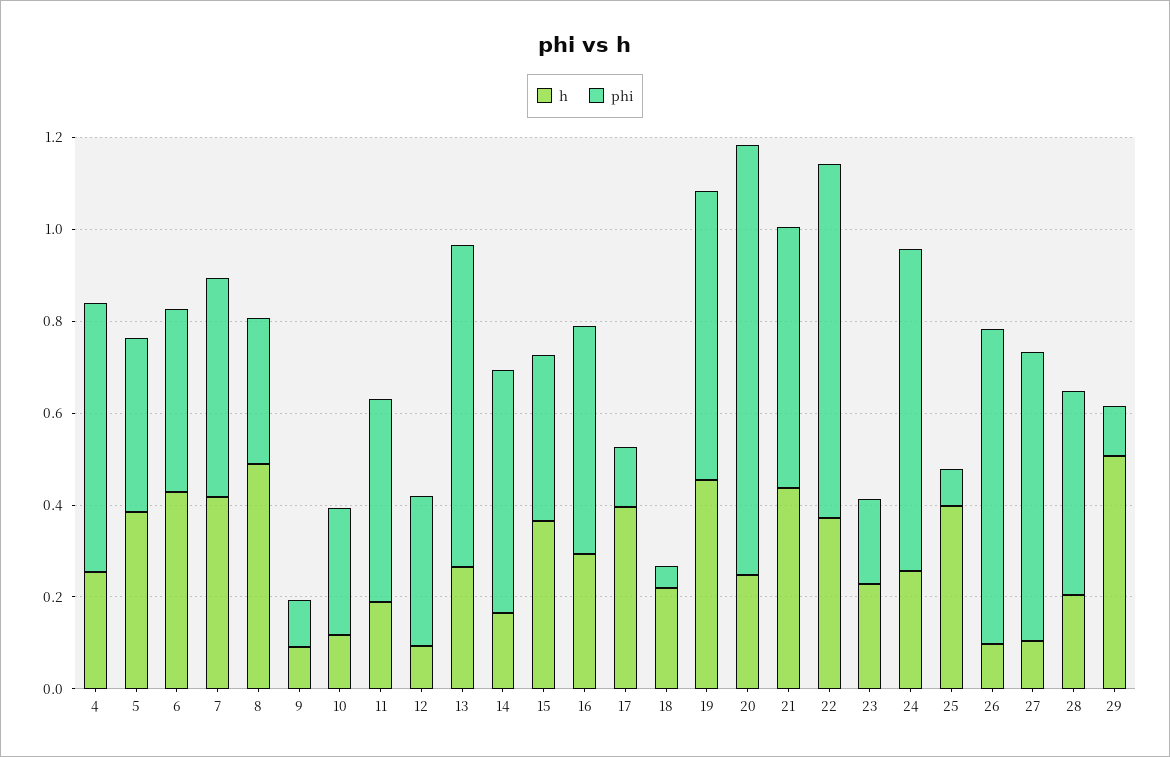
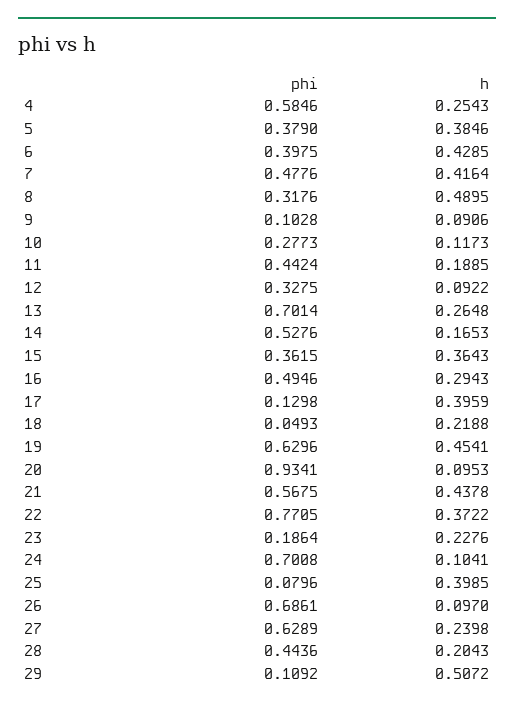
h, 20: 0.25 -> 0.0953
h, 24: 0.25 -> 0.1041
h, 27: 0.1 -> 0.2398

